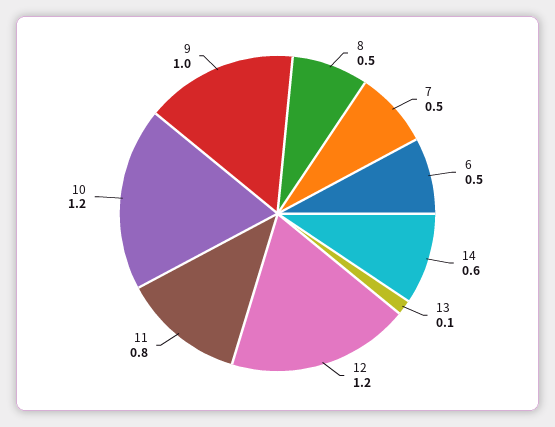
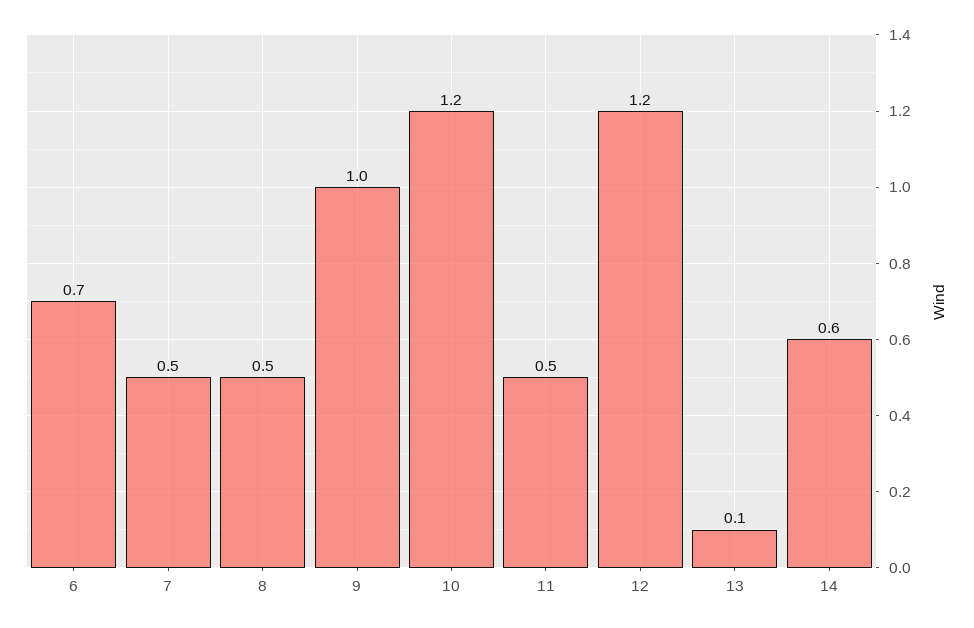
6: 0.5 -> 0.7
11: 0.8 -> 0.5

